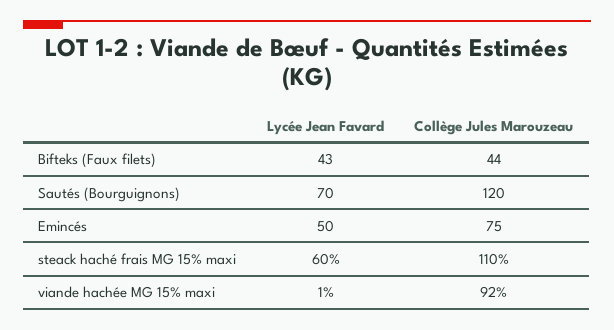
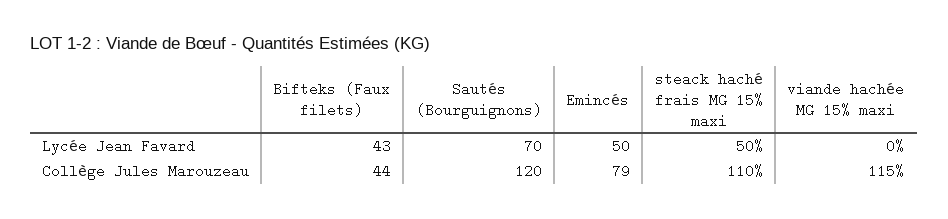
Collège Jules Marouzeau, Emincés: 75 -> 79
Lycée Jean Favard, steack haché frais MG 15% maxi: 60 -> 50
Lycée Jean Favard, viande hachée MG 15% maxi: 1 -> 0
Collège Jules Marouzeau, viande hachée MG 15% maxi: 92 -> 115

